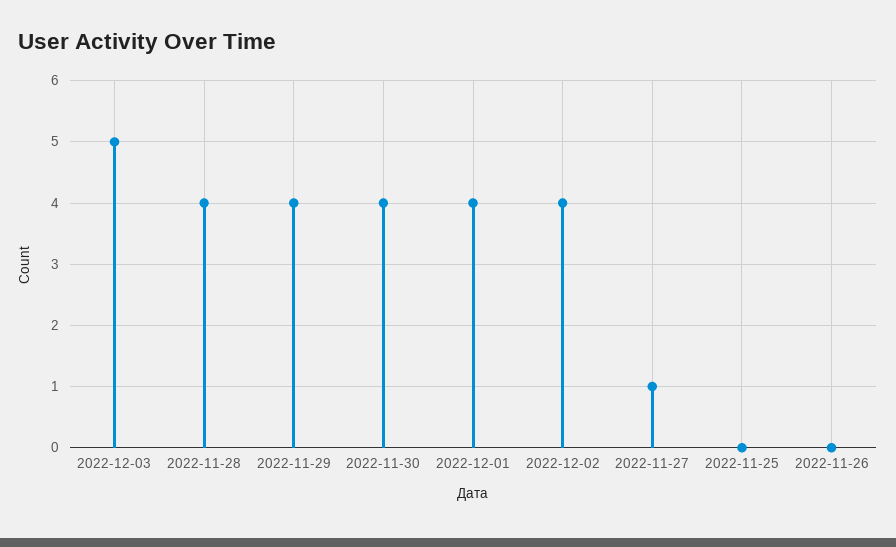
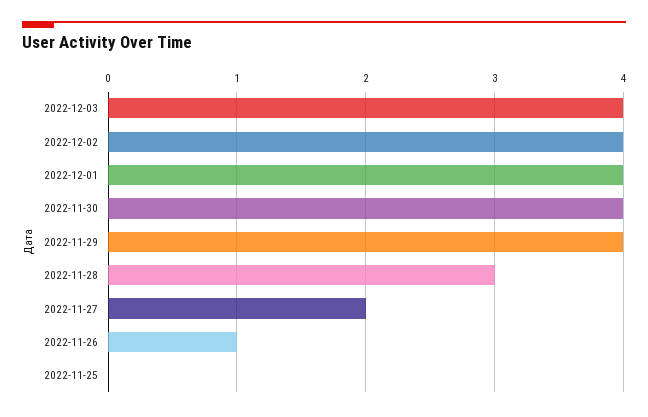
2022-12-03: 5 -> 4
2022-11-28: 4 -> 3
2022-11-27: 1 -> 2
2022-11-26: 0 -> 1

